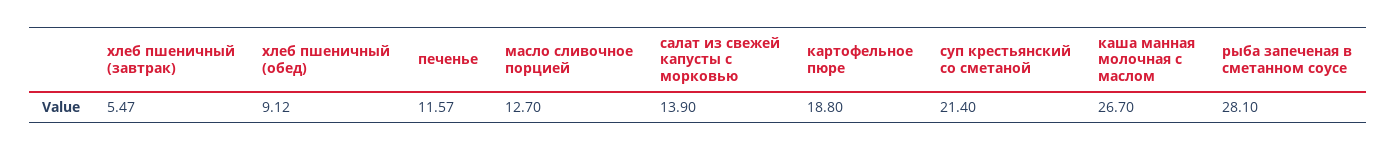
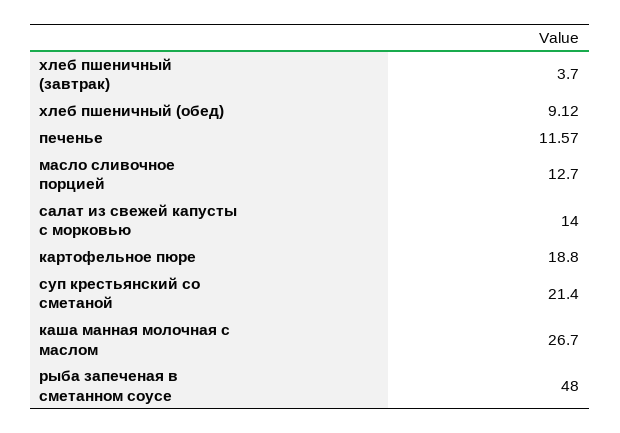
хлеб пшеничный (завтрак): 5.47 -> 3.7
салат из свежей капусты с морковью: 13.9 -> 14
рыба запеченая в сметанном соусе: 28.1 -> 48

